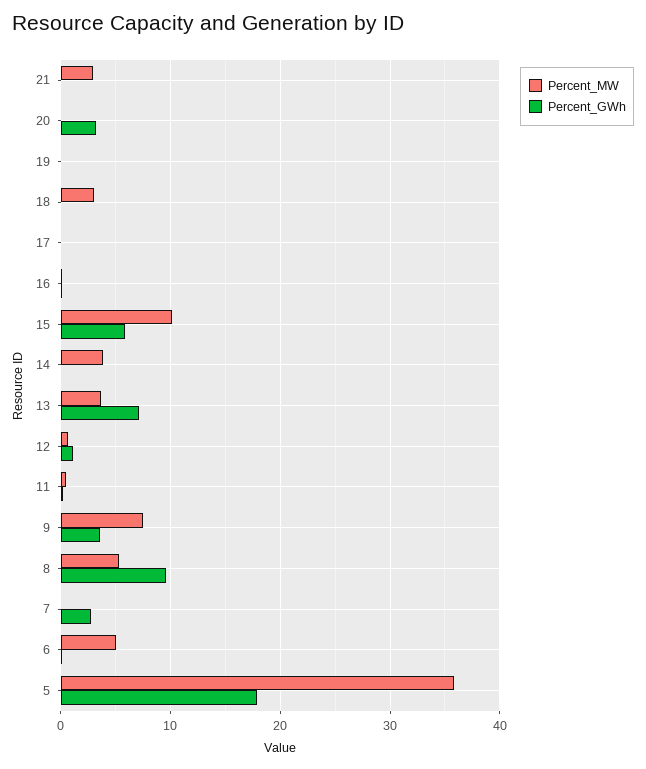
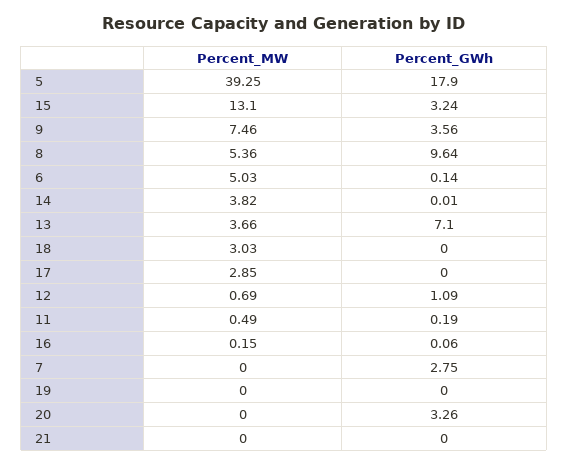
Percent_MW, 21: 3 -> 0
Percent_MW, 17: 0 -> 2.85
Percent_MW, 15: 10 -> 13.1
Percent_GWh, 15: 6 -> 3.24
Percent_MW, 5: 36 -> 39.25

